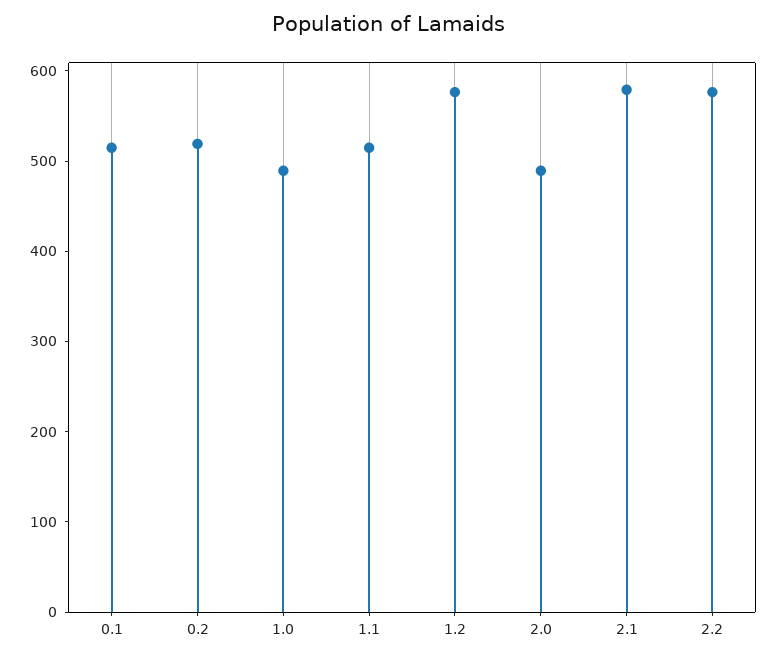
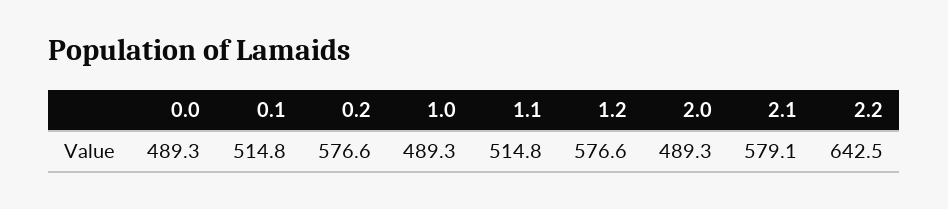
0.2: 520 -> 576.6
2.2: 580 -> 642.5
0.0: none -> 489.3

